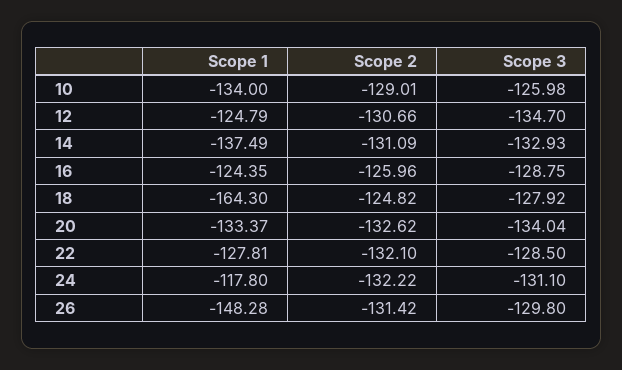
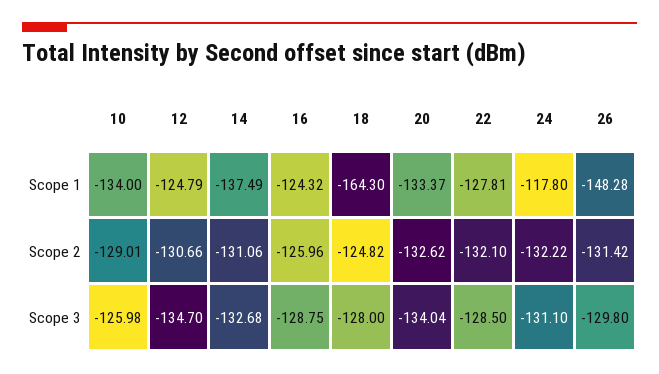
Scope 2, 14: -131.09 -> -131.06
Scope 3, 14: -132.93 -> -132.68
Scope 1, 16: -124.35 -> -124.32
Scope 3, 18: -127.92 -> -128

